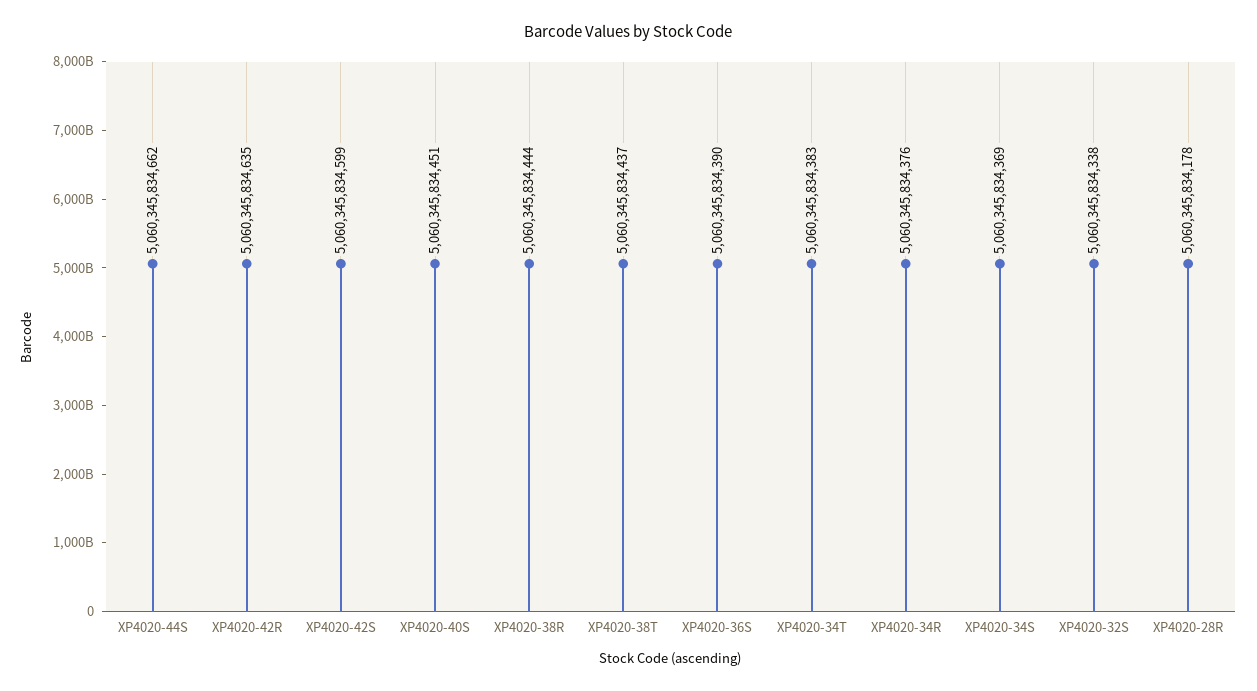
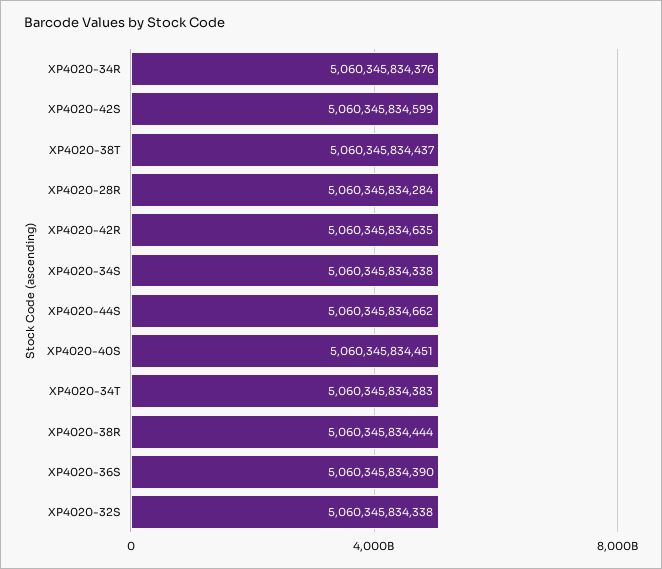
XP4020-34S: 5060345834369 -> 5060345834338
XP4020-28R: 5060345834178 -> 5060345834284

